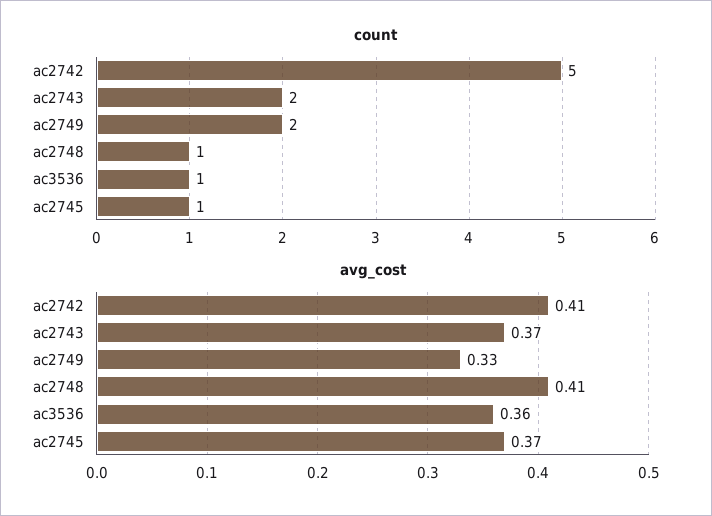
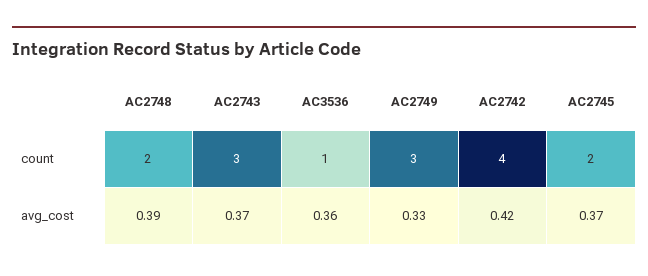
count, ac2742: 5 -> 4
count, ac2743: 2 -> 3
count, ac2749: 2 -> 3
count, ac2748: 1 -> 2
count, ac2745: 1 -> 2
avg_cost, ac2742: 0.41 -> 0.42
avg_cost, ac2748: 0.41 -> 0.39

